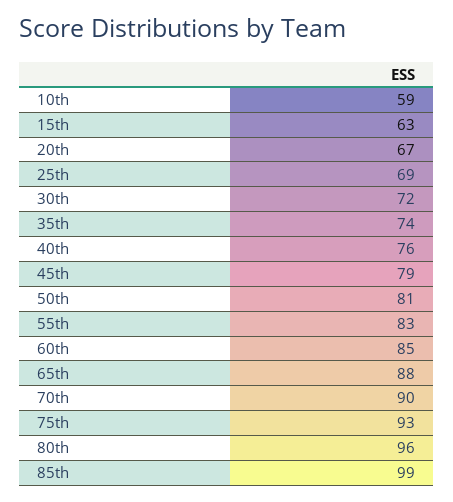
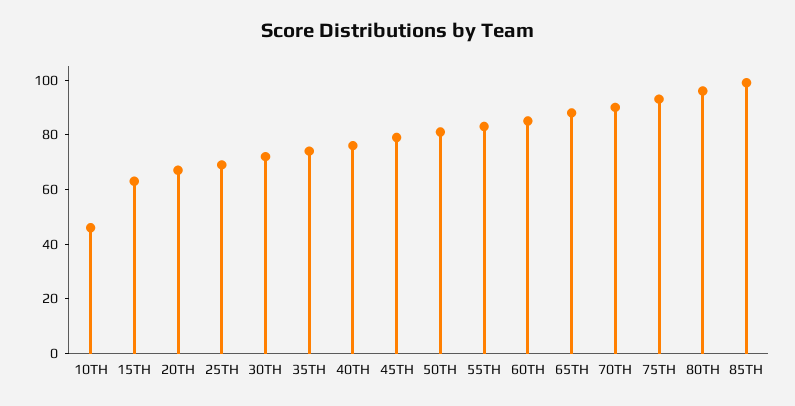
10th: 59 -> 45

